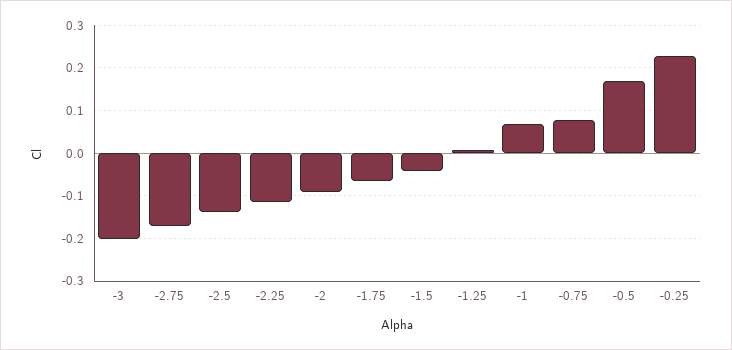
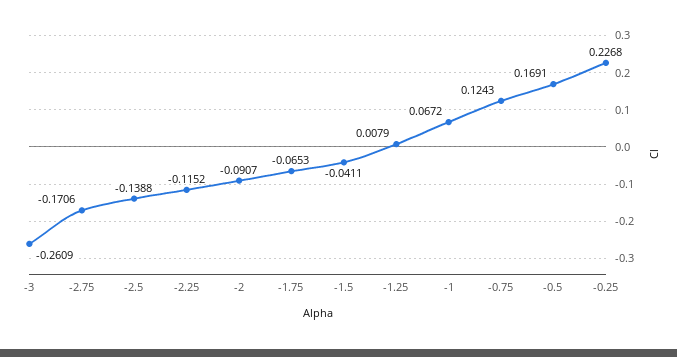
-3: -0.2 -> -0.2609
-0.75: 0.08 -> 0.1243

